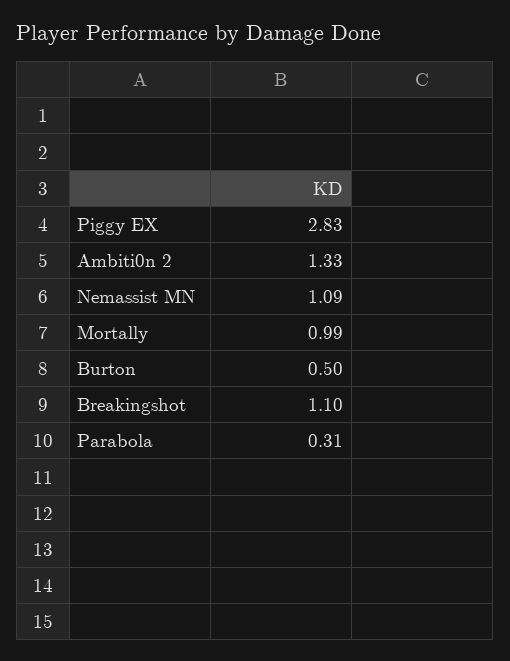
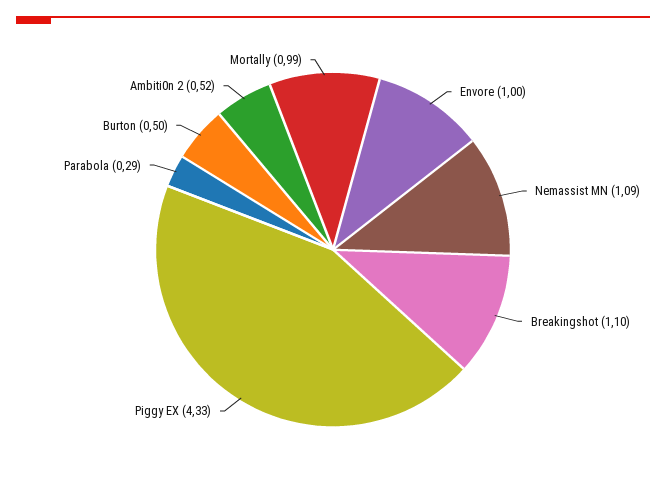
Piggy EX: 2.83 -> 4.33
Ambiti0n 2: 1.33 -> 0.52
Parabola: 0.31 -> 0.29
Envore: none -> 1

